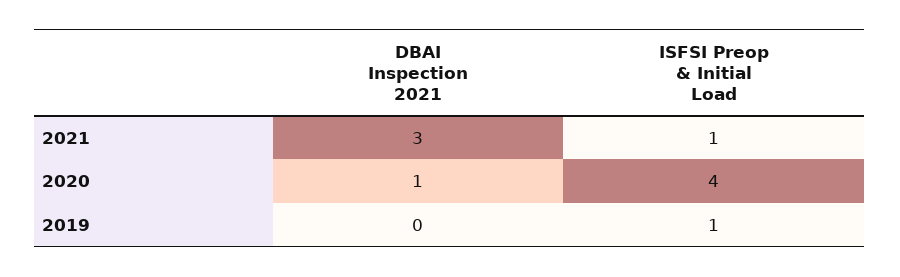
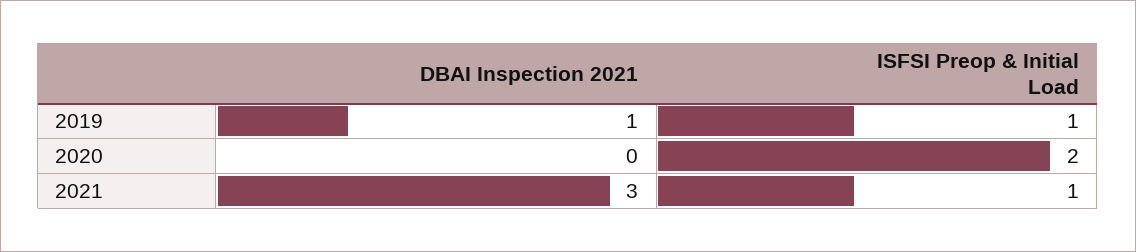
DBAI Inspection 2021, 2020: 1 -> 0
ISFSI Preop & Initial Load, 2020: 4 -> 2
DBAI Inspection 2021, 2019: 0 -> 1

